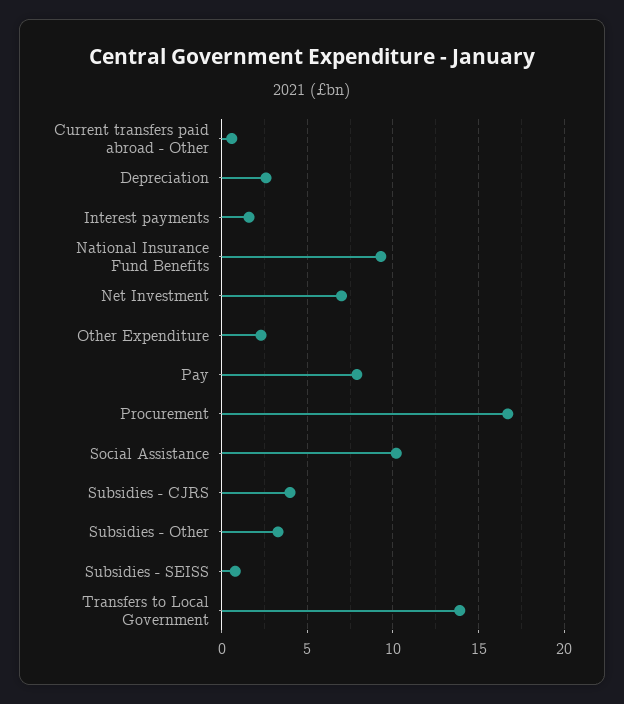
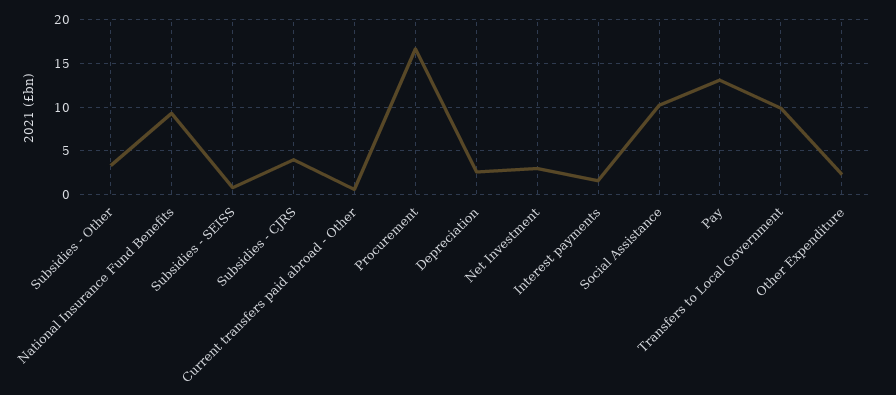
Net Investment: 7 -> 3
Pay: 8 -> 13
Transfers to Local Government: 14 -> 10

